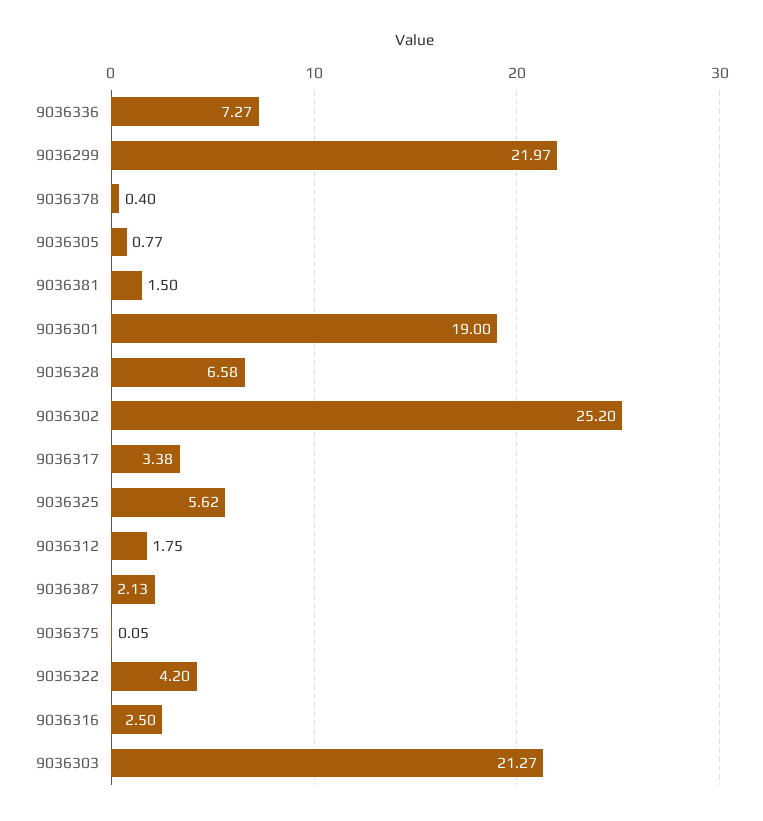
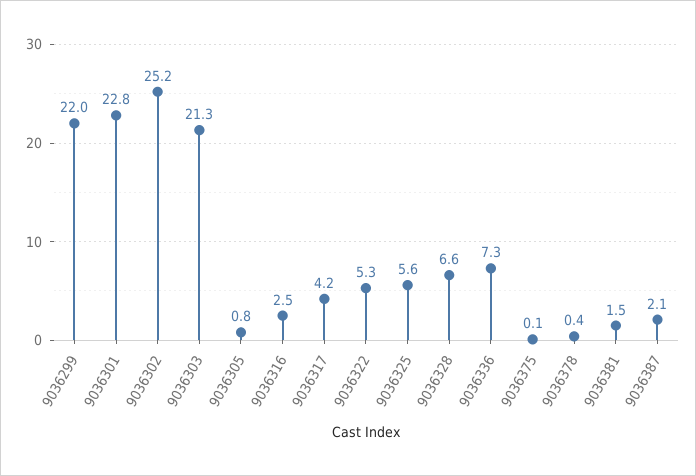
9036301: 19 -> 22.8
9036317: 3.38 -> 4.2
9036312: 1.75 -> none
9036322: 4.2 -> 5.3

